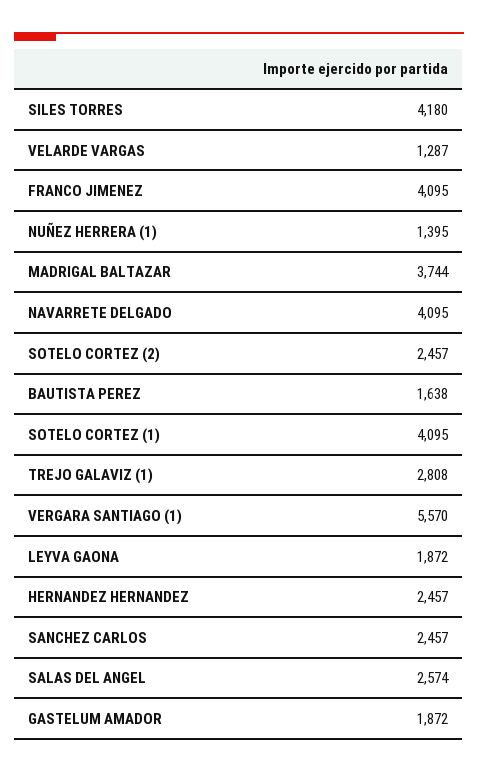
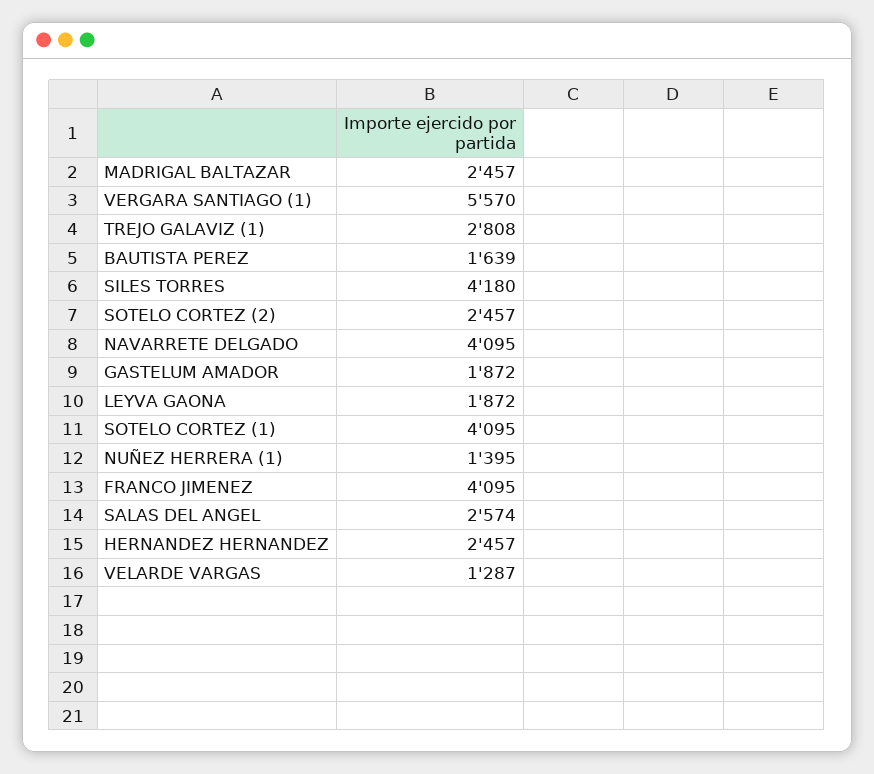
MADRIGAL BALTAZAR: 3744 -> 2457
BAUTISTA PEREZ: 1638 -> 1639
SANCHEZ CARLOS: 2457 -> none

